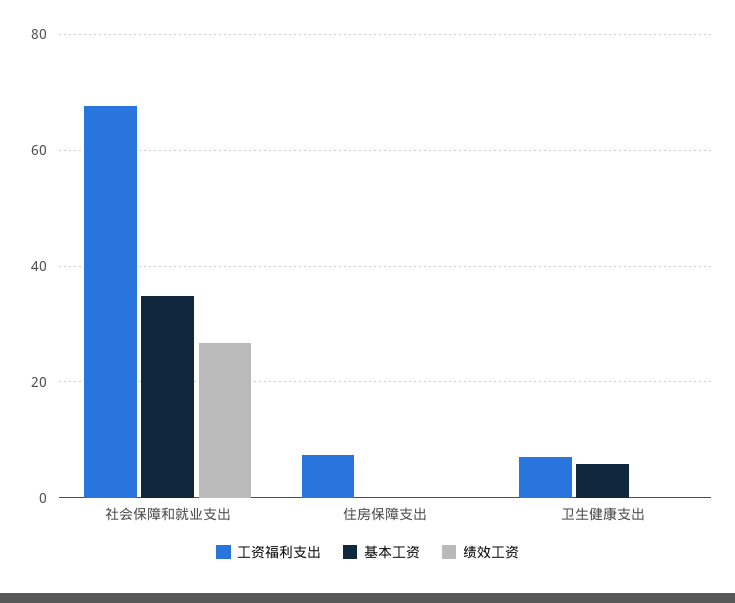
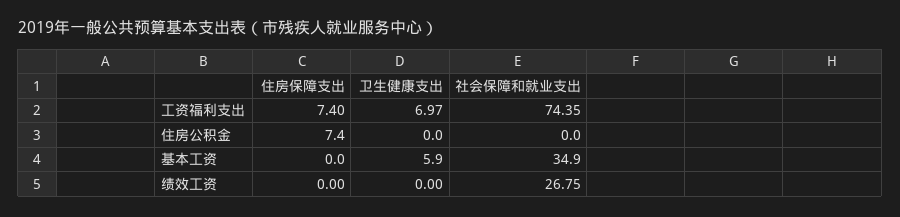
工资福利支出, 社会保障和就业支出: 68 -> 74.35
住房公积金, 住房保障支出: none -> 7.4
住房公积金, 卫生健康支出: none -> 0
住房公积金, 社会保障和就业支出: none -> 0

